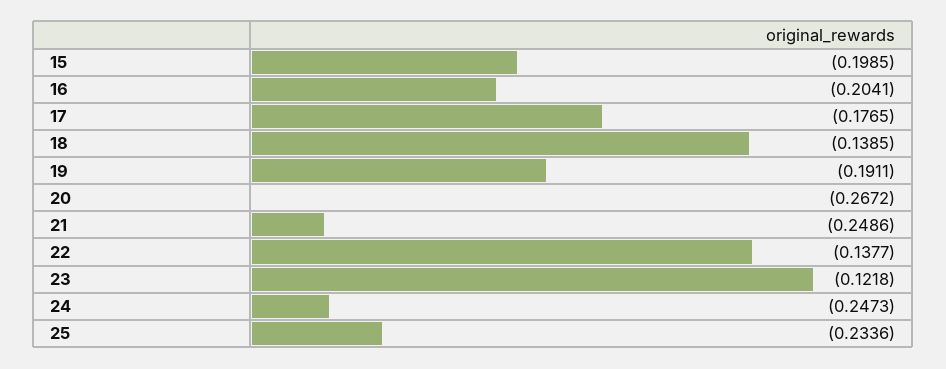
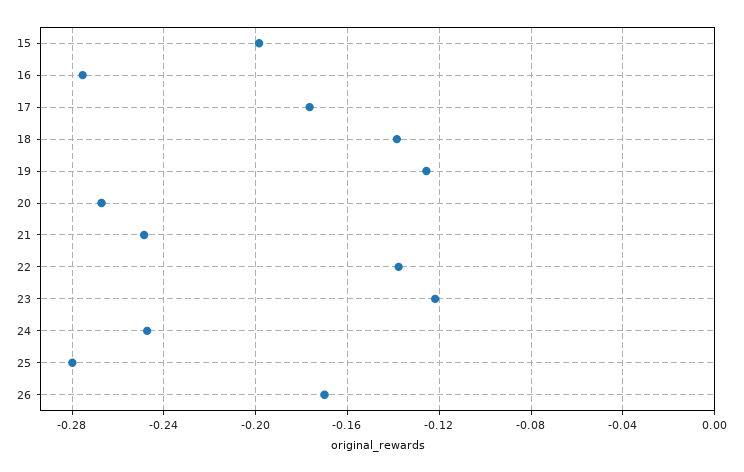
16: -0.2041 -> -0.275
19: -0.1911 -> -0.125
25: -0.2336 -> -0.28
26: none -> -0.17

